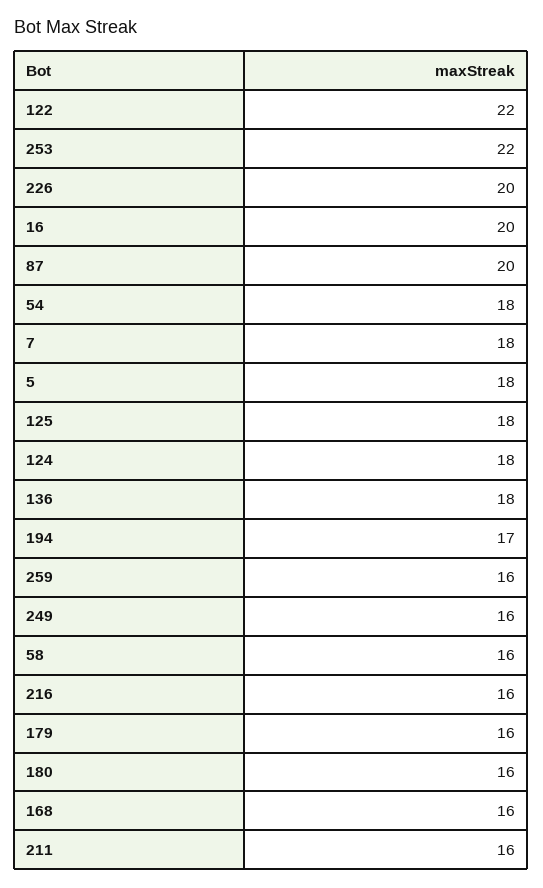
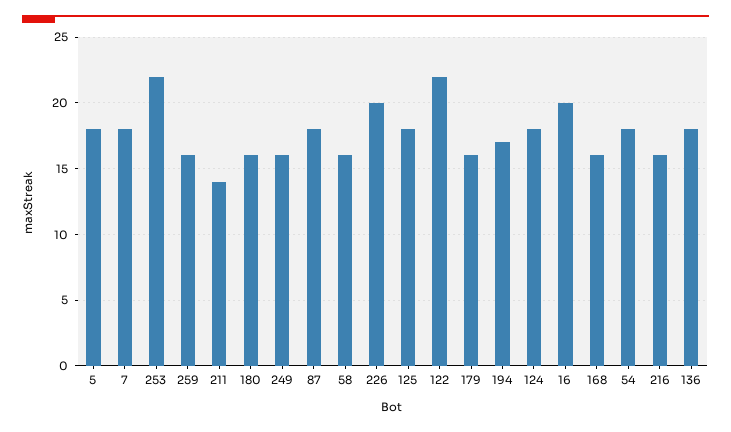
87: 20 -> 18
211: 16 -> 14

